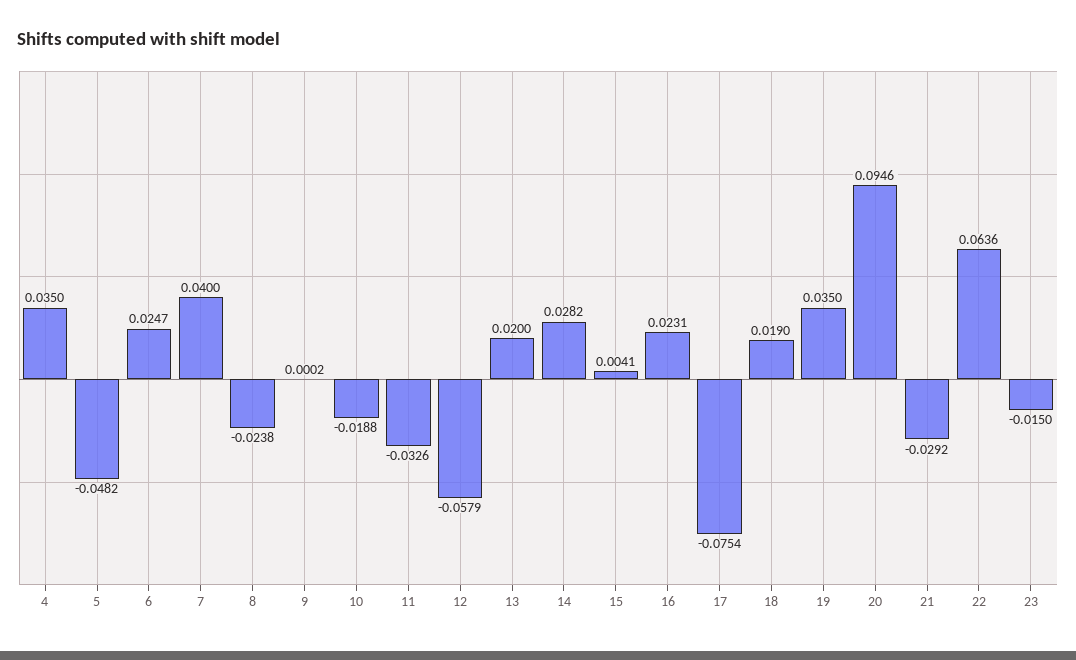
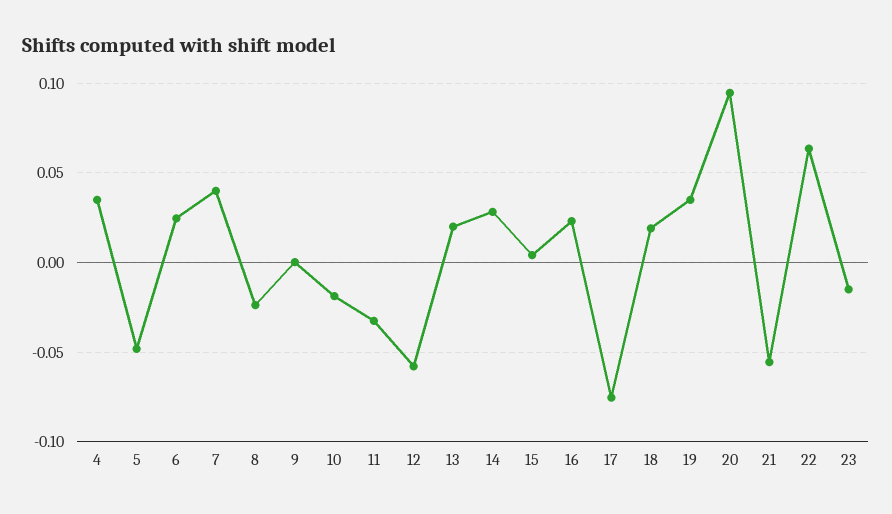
21: -0.0292 -> -0.055

